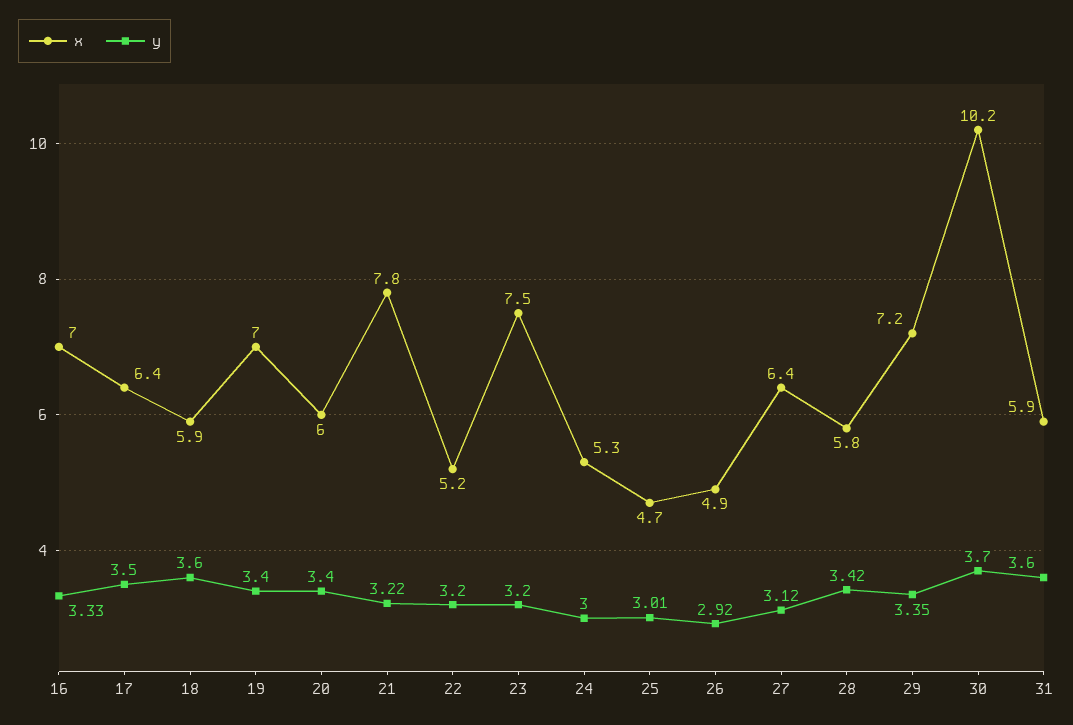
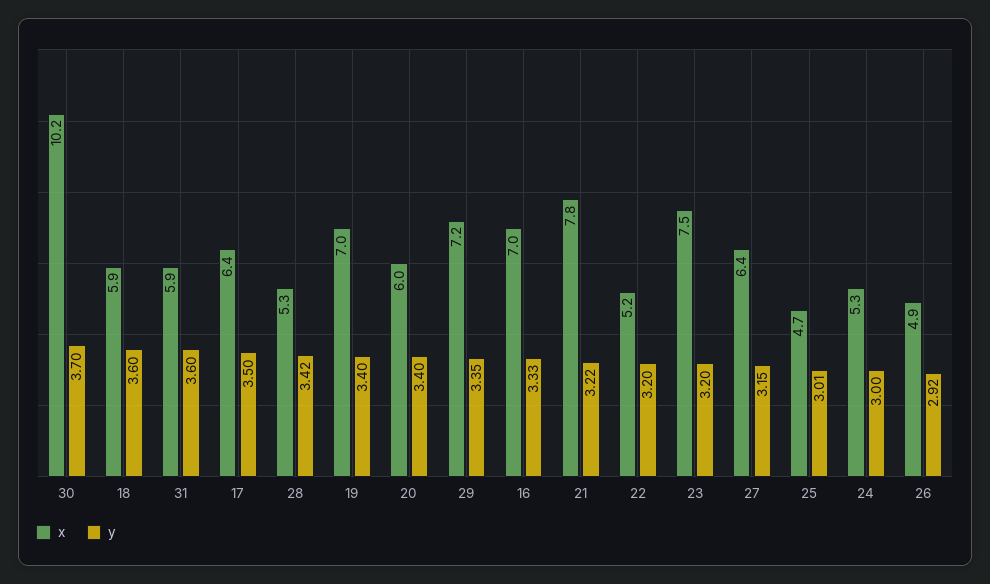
y, 27: 3.12 -> 3.15
x, 28: 5.8 -> 5.3

